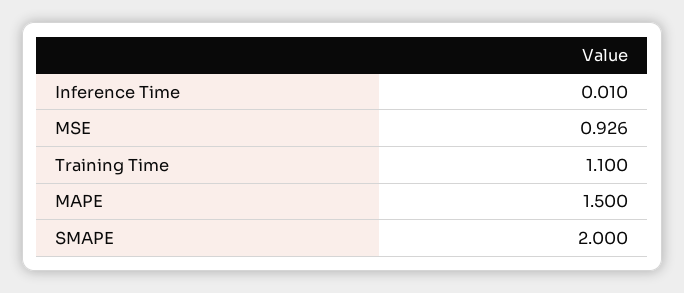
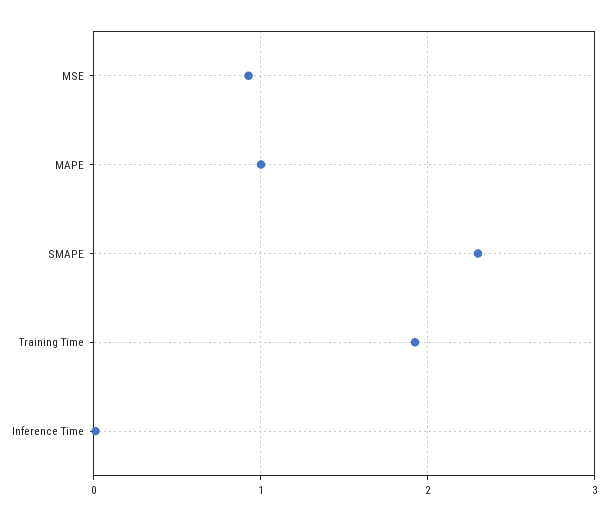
Training Time: 1.1 -> 1.9
MAPE: 1.5 -> 1
SMAPE: 2 -> 2.3

